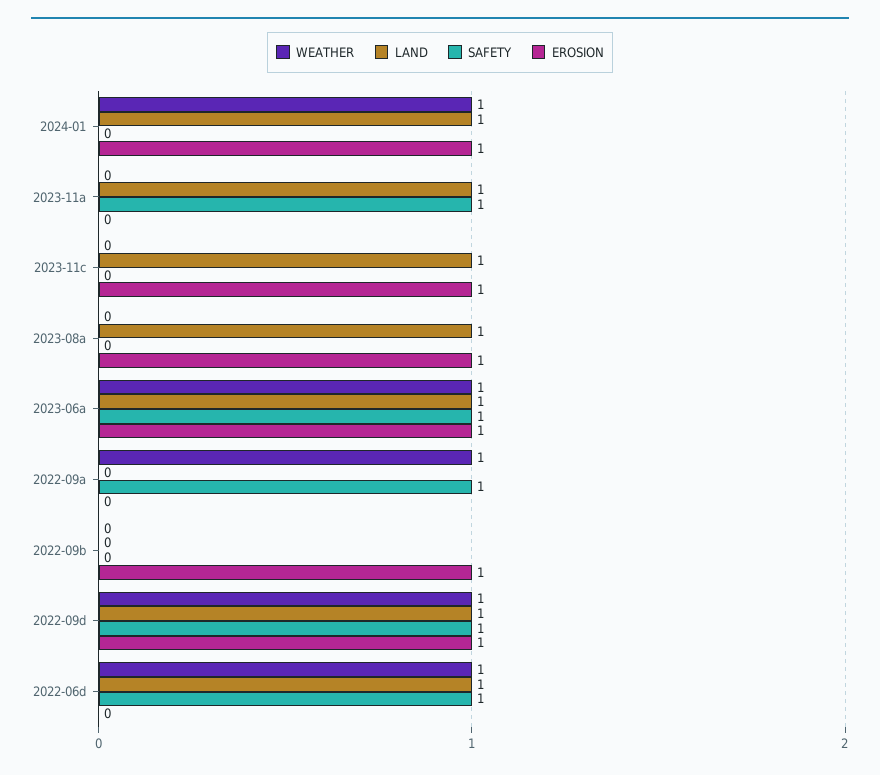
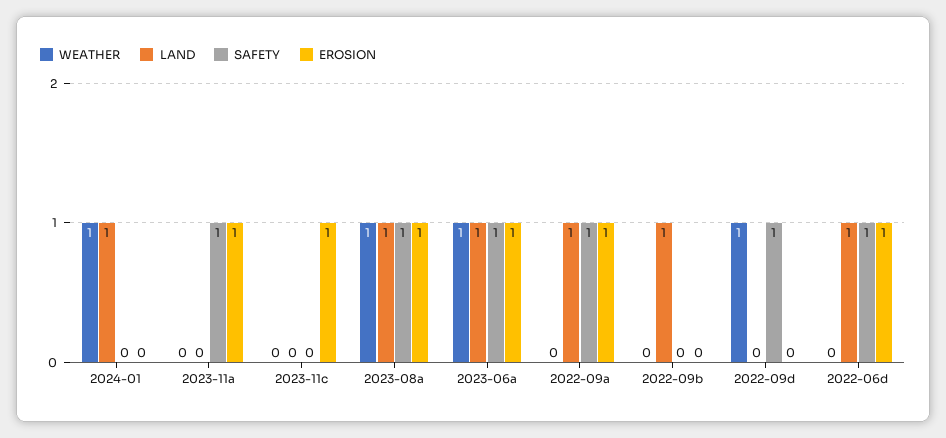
EROSION, 2024-01: 1 -> 0
LAND, 2023-11a: 1 -> 0
EROSION, 2023-11a: 0 -> 1
LAND, 2023-11c: 1 -> 0
WEATHER, 2023-08a: 0 -> 1
SAFETY, 2023-08a: 0 -> 1
WEATHER, 2022-09a: 1 -> 0
LAND, 2022-09a: 0 -> 1
EROSION, 2022-09a: 0 -> 1
LAND, 2022-09b: 0 -> 1
EROSION, 2022-09b: 1 -> 0
LAND, 2022-09d: 1 -> 0
EROSION, 2022-09d: 1 -> 0
WEATHER, 2022-06d: 1 -> 0
EROSION, 2022-06d: 0 -> 1

